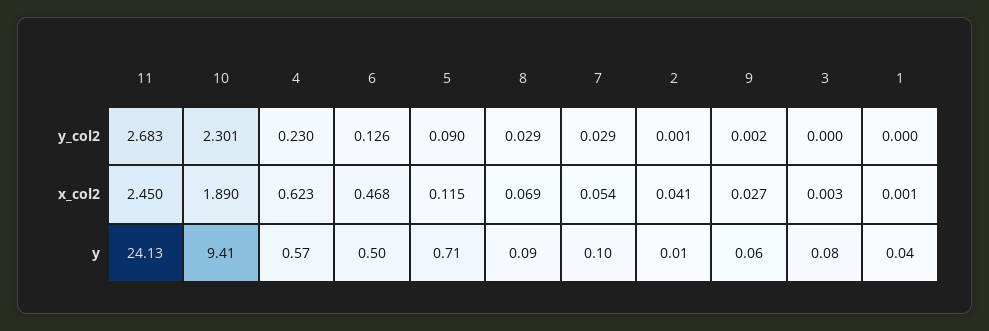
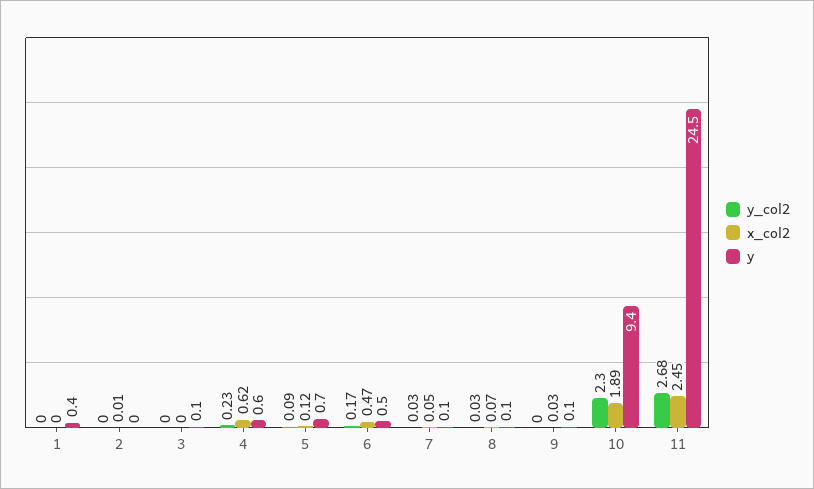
y_col2, 6: 0.126 -> 0.17
x_col2, 2: 0.041 -> 0.01
y, 11: 24.13 -> 24.5
y, 1: 0.04 -> 0.4

